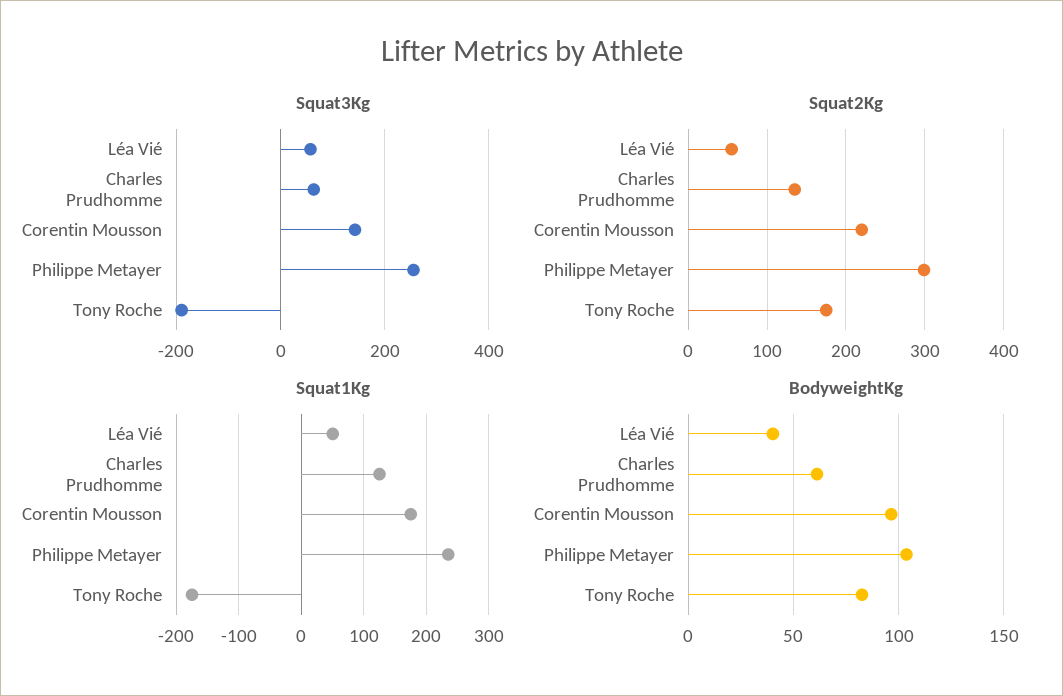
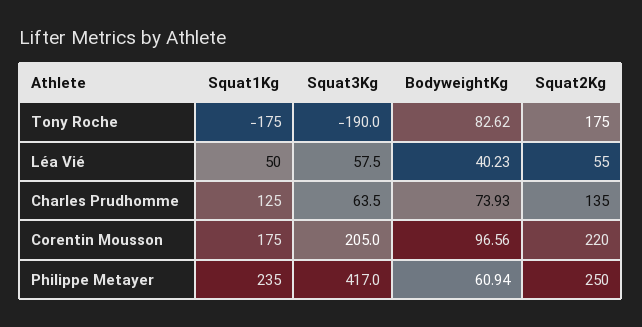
Squat3Kg, Corentin Mousson: 140 -> 205
Squat3Kg, Philippe Metayer: 260 -> 417
Squat2Kg, Philippe Metayer: 300 -> 250
BodyweightKg, Charles Prudhomme: 60 -> 73.93
BodyweightKg, Philippe Metayer: 105 -> 60.94

